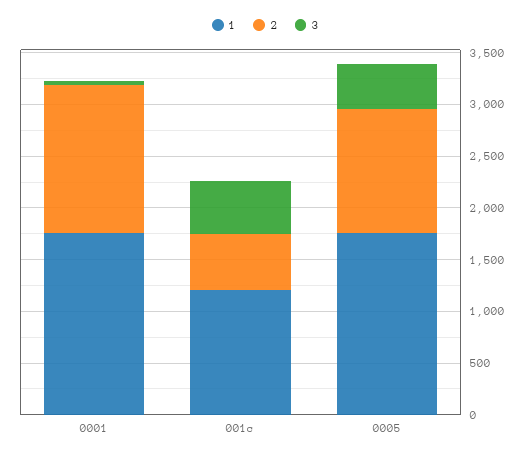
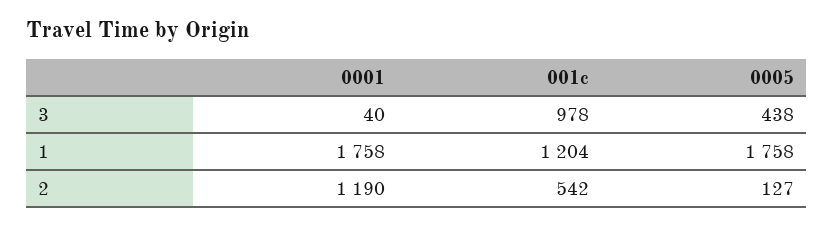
2, 0001: 1400 -> 1190
3, 001c: 500 -> 978
2, 0005: 1200 -> 127

